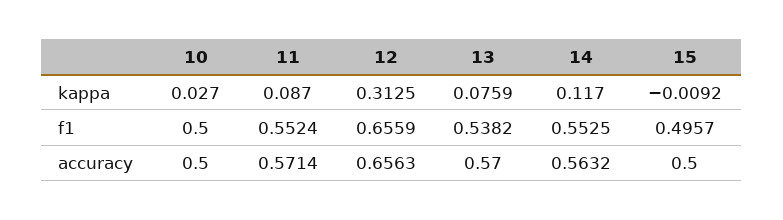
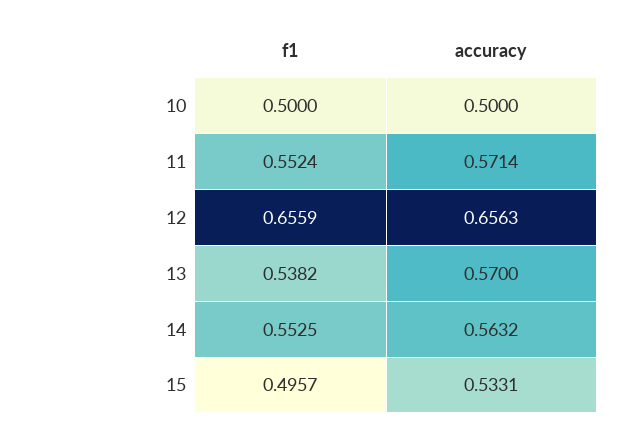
10, kappa: 0.027 -> none
11, kappa: 0.087 -> none
12, kappa: 0.3125 -> none
13, kappa: 0.0759 -> none
14, kappa: 0.117 -> none
15, kappa: -0.0092 -> none
15, accuracy: 0.5 -> 0.5331

